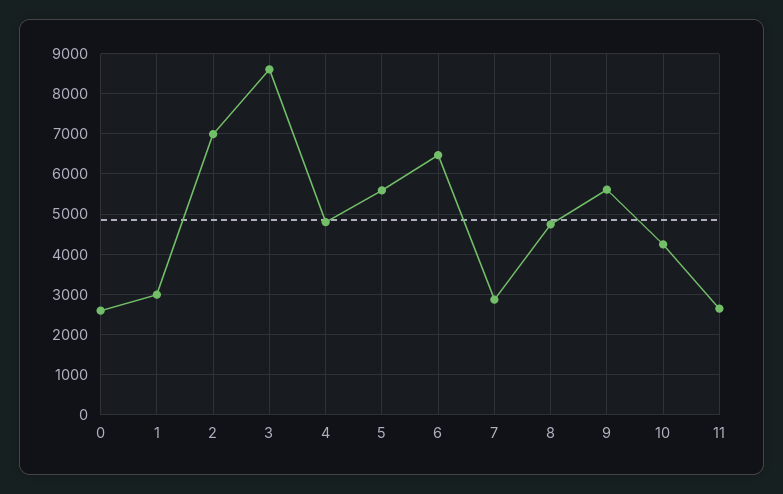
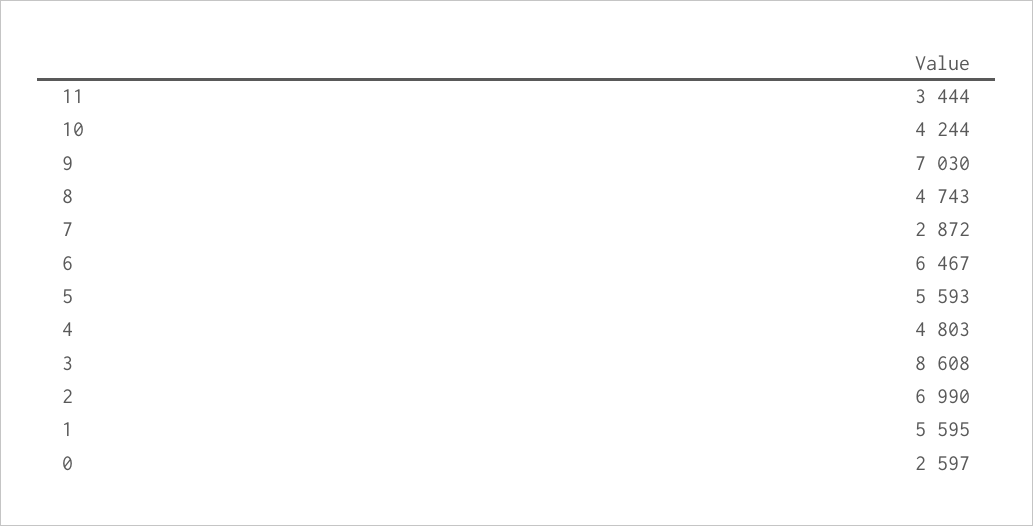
1: 3000 -> 5595
9: 5600 -> 7030
11: 2600 -> 3444

